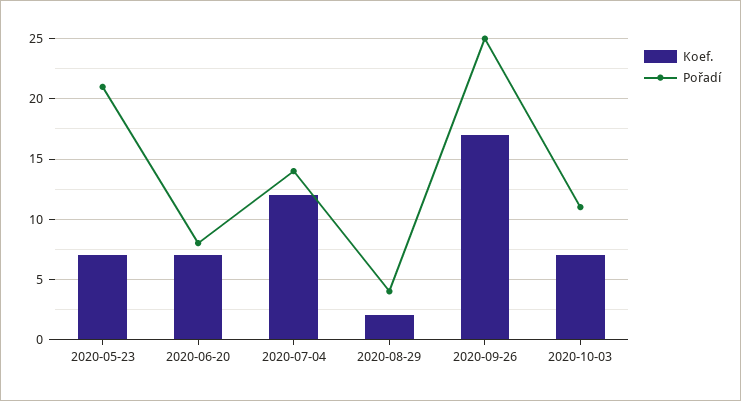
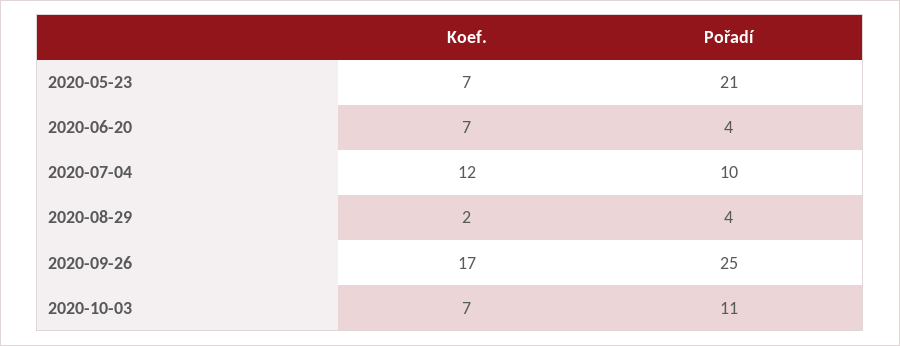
Pořadí, 2020-06-20: 8 -> 4
Pořadí, 2020-07-04: 14 -> 10

